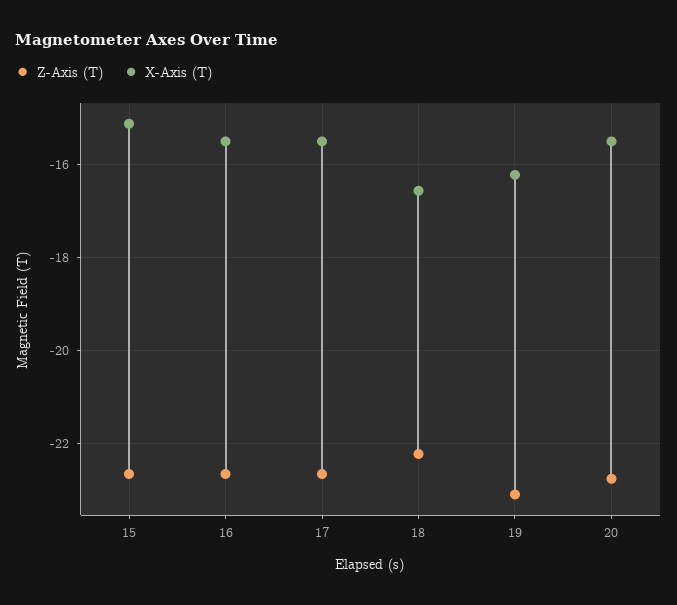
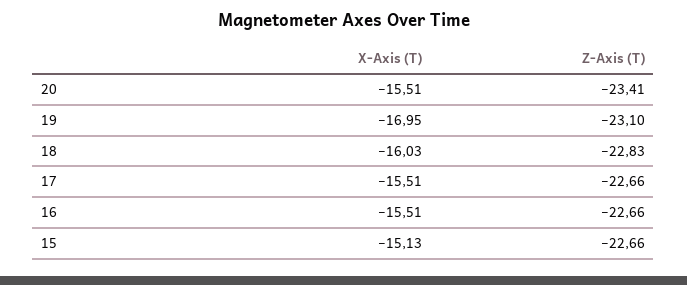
Z-Axis (T), 18: -22.2 -> -22.83
X-Axis (T), 18: -16.6 -> -16.03
X-Axis (T), 19: -16.2 -> -16.95
Z-Axis (T), 20: -22.8 -> -23.41

